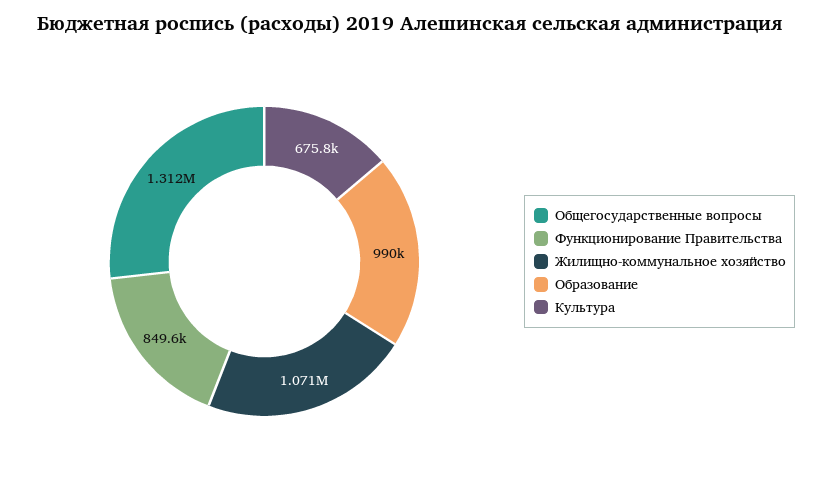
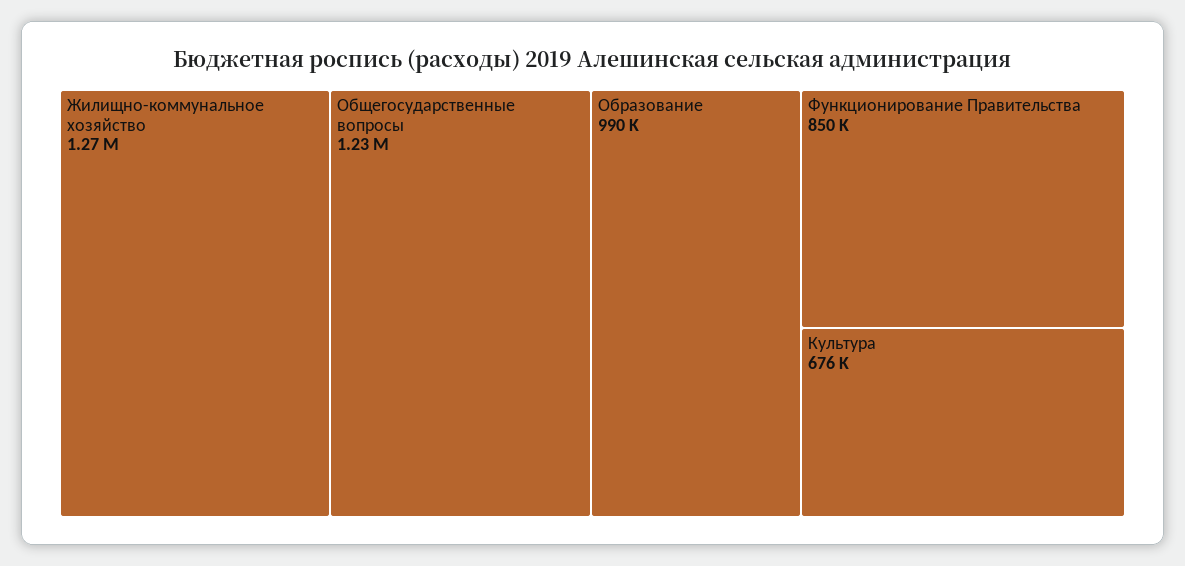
Общегосударственные вопросы: 1312000 -> 1230000
Жилищно-коммунальное хозяйство: 1071000 -> 1270000

